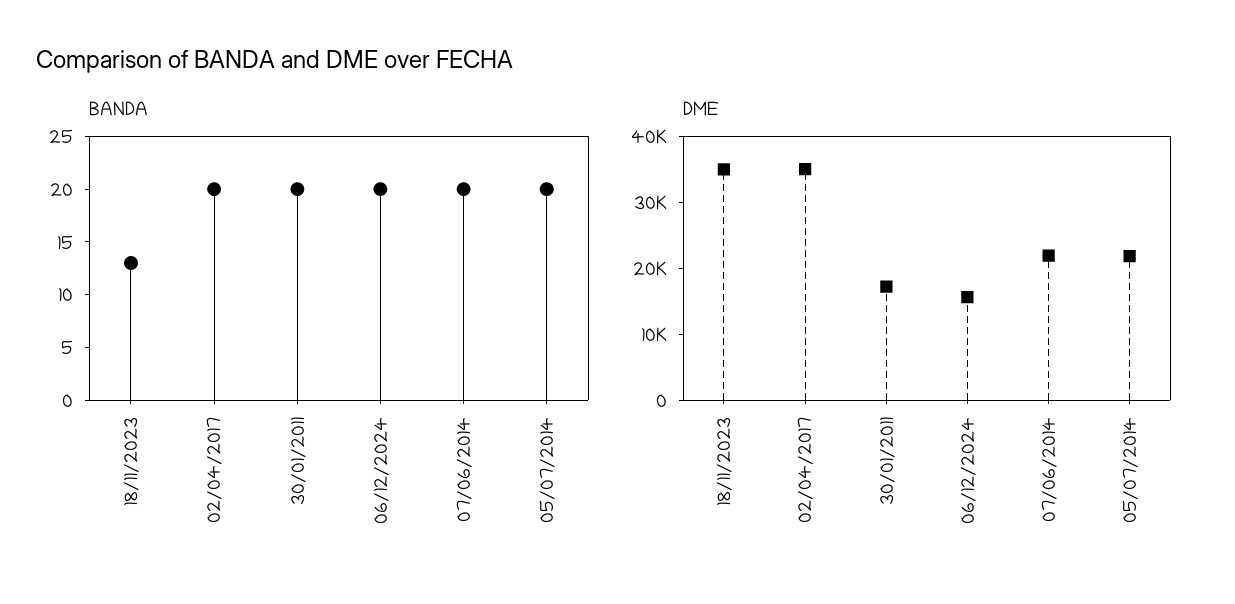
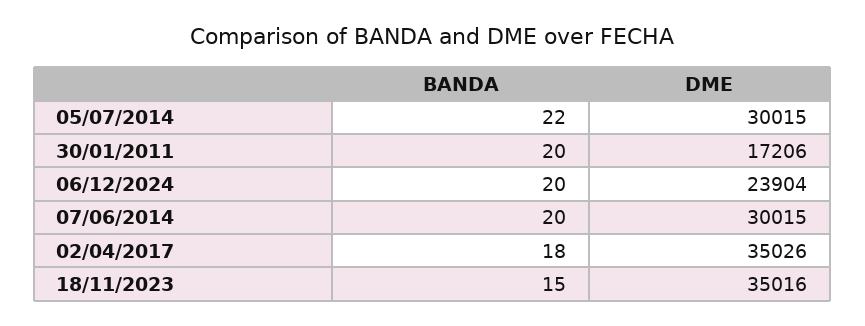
BANDA, 18/11/2023: 13 -> 15
BANDA, 02/04/2017: 20 -> 18
BANDA, 05/07/2014: 20 -> 22
DME, 06/12/2024: 16000 -> 23904
DME, 07/06/2014: 22000 -> 30015
DME, 05/07/2014: 22000 -> 30015

